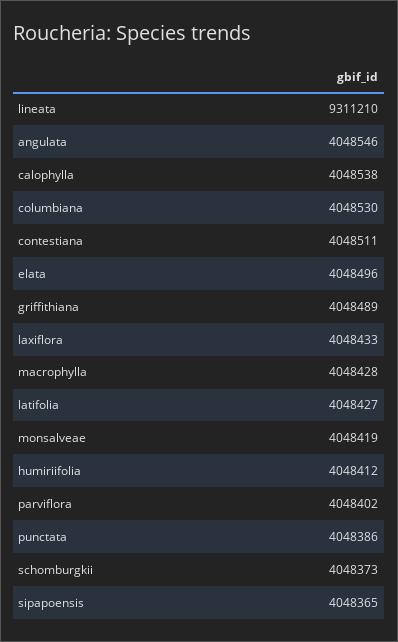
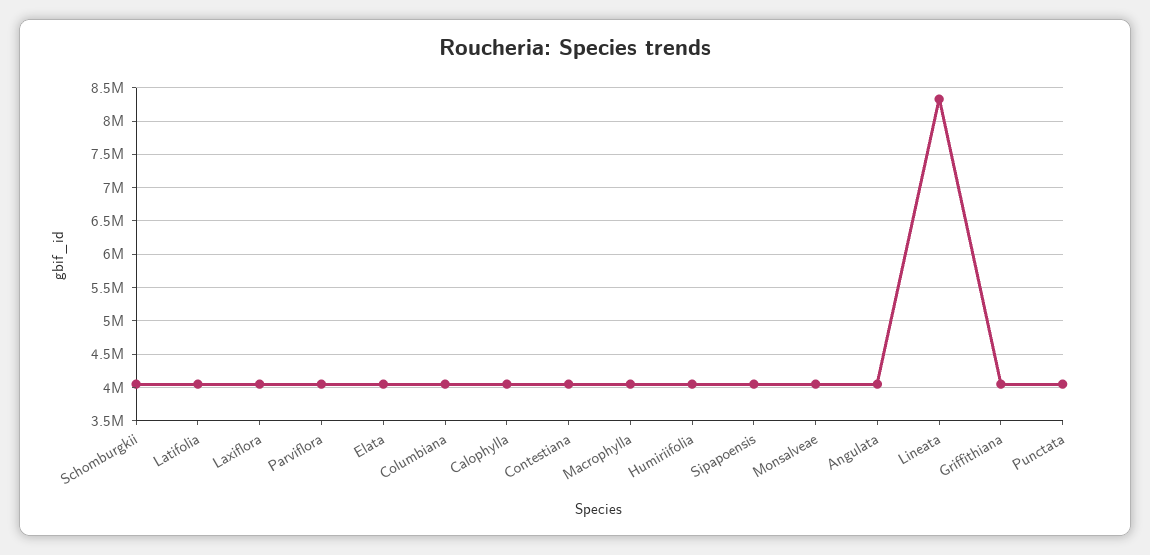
lineata: 9311210 -> 8300000

